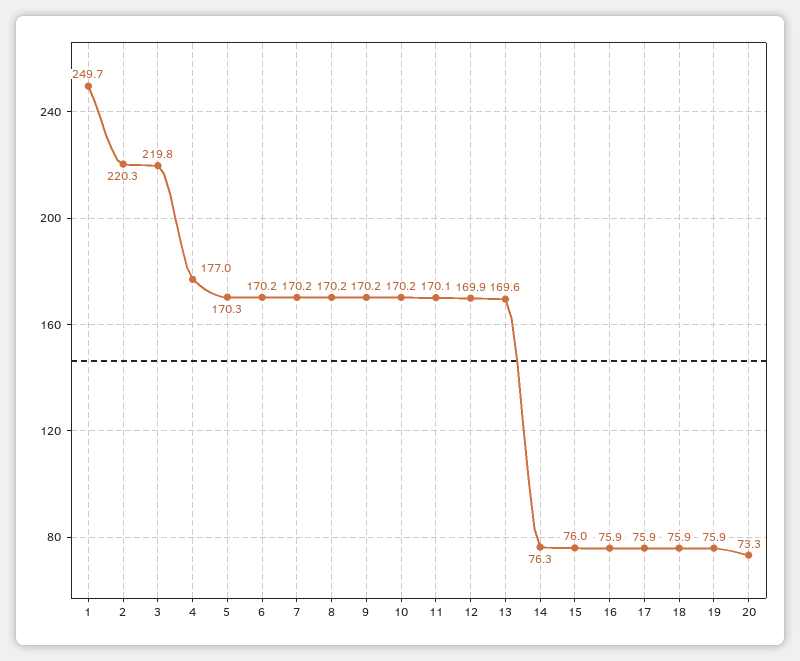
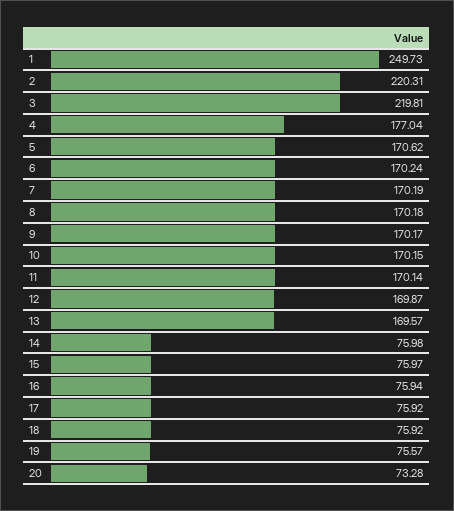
5: 170.3 -> 170.62
14: 76.3 -> 75.98
19: 75.9 -> 75.57

